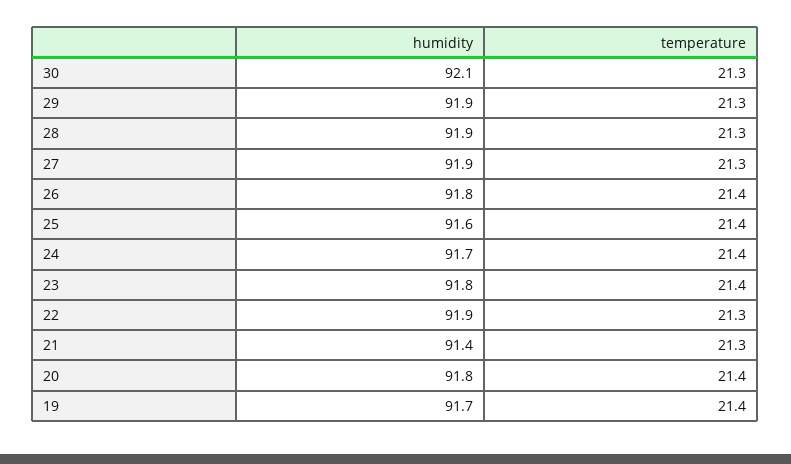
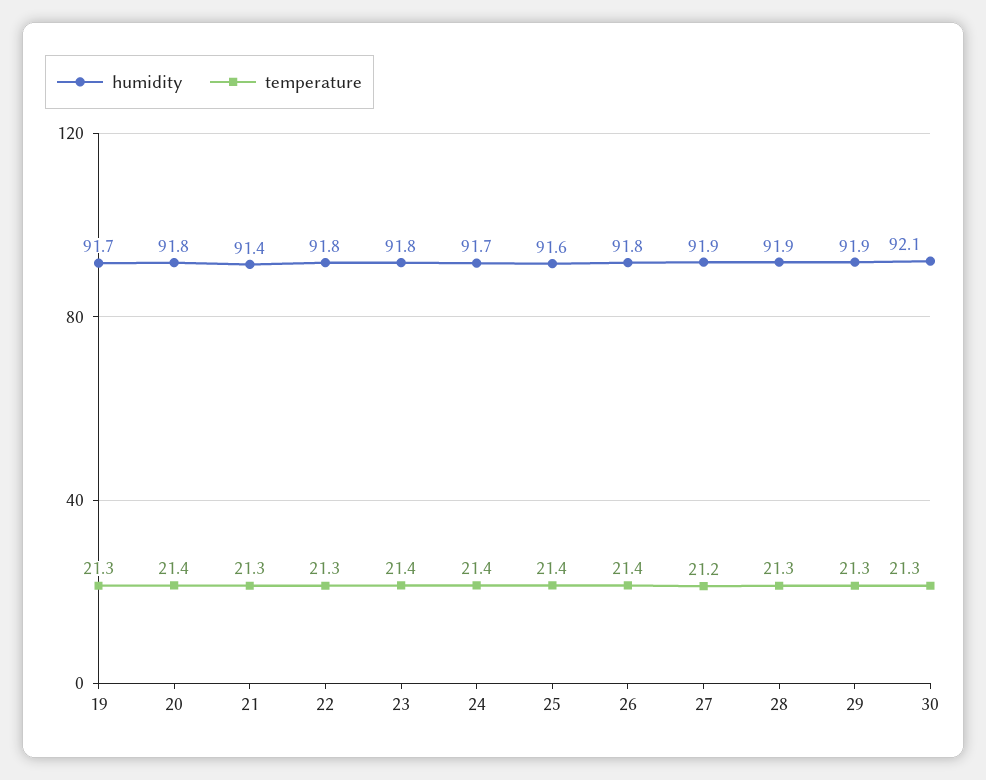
temperature, 27: 21.3 -> 21.2
humidity, 22: 91.9 -> 91.8
temperature, 19: 21.4 -> 21.3

